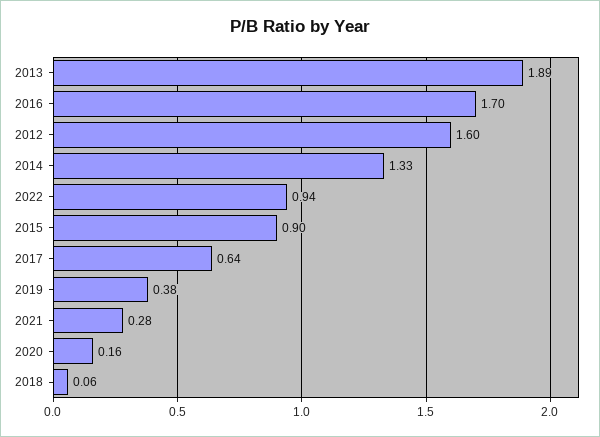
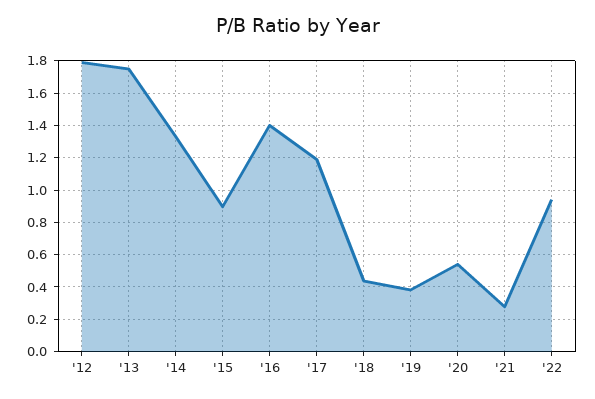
2013: 1.89 -> 1.75
2016: 1.7 -> 1.4
2012: 1.6 -> 1.8
2017: 0.64 -> 1.2
2020: 0.16 -> 0.55
2018: 0.06 -> 0.45

